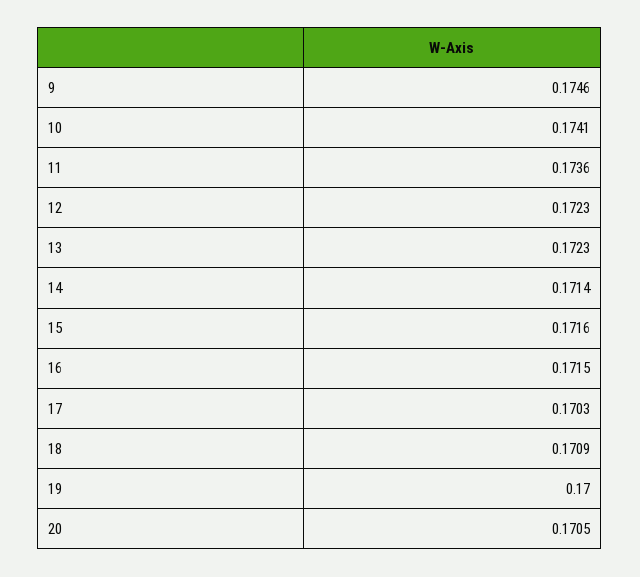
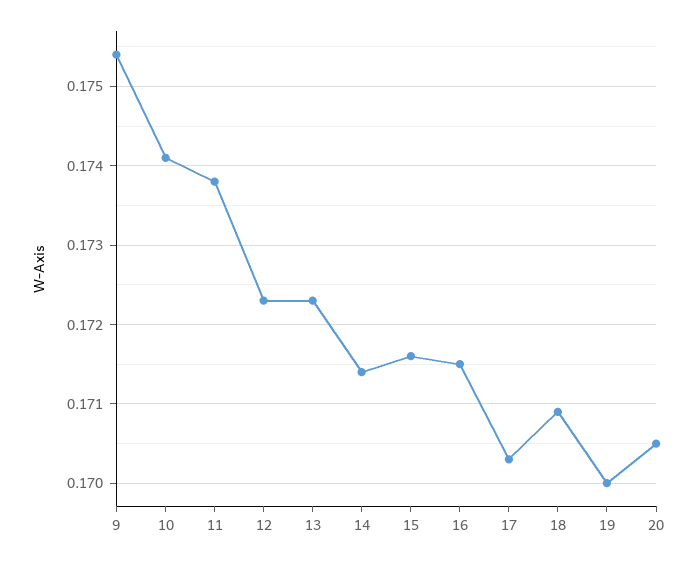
9: 0.1746 -> 0.1754
11: 0.1736 -> 0.1738

